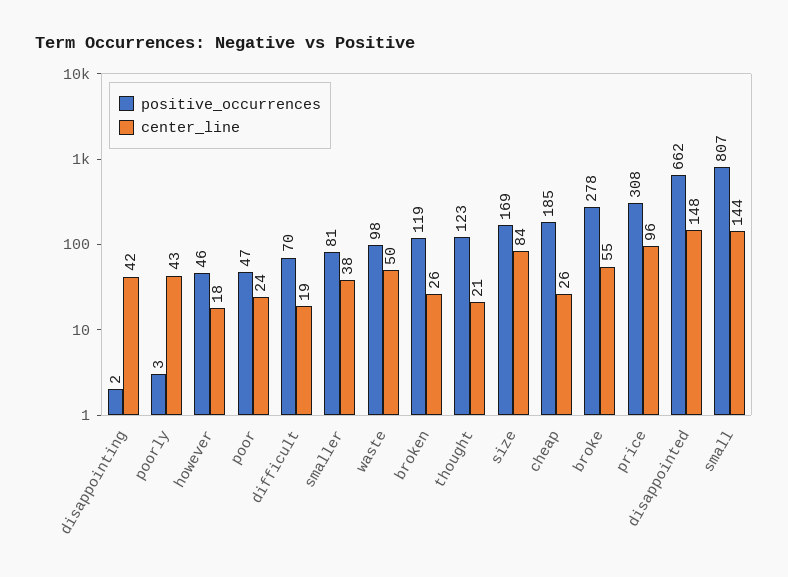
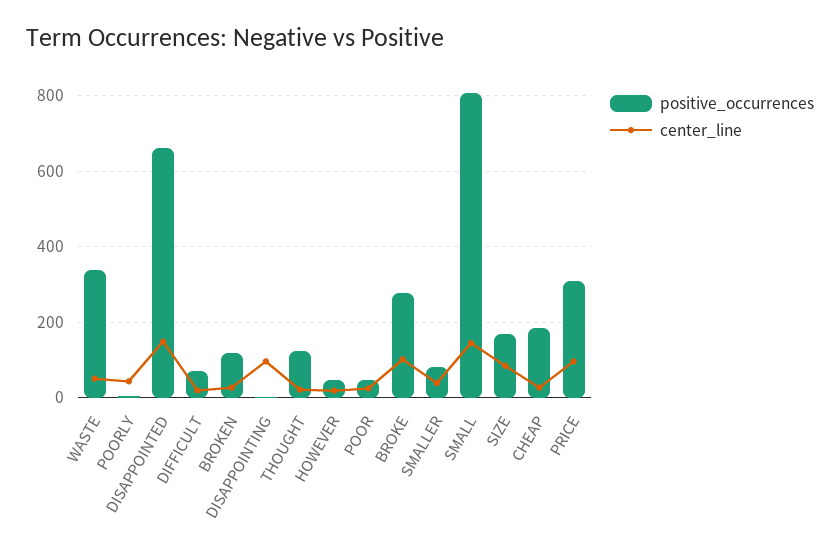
center_line, disappointing: 42 -> 100
positive_occurrences, waste: 98 -> 340
center_line, broke: 55 -> 100

